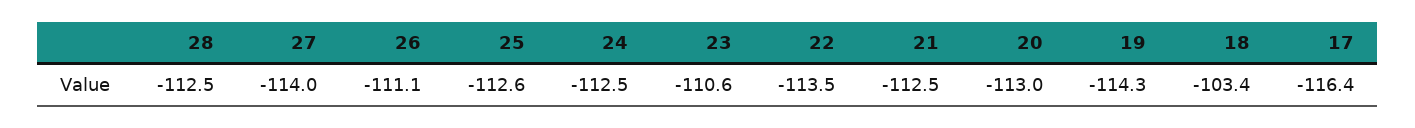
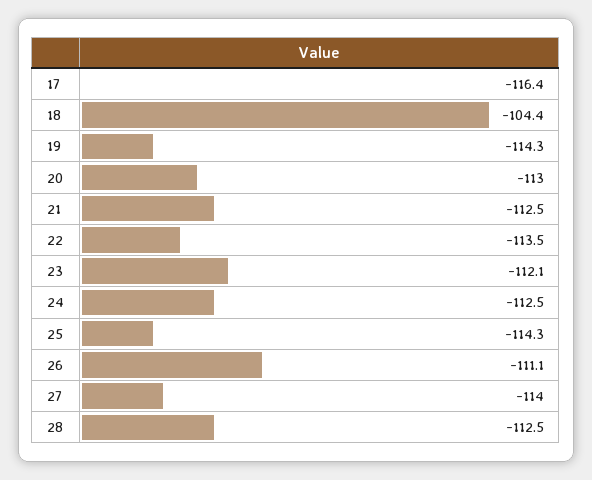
25: -112.6 -> -114.3
23: -110.6 -> -112.1
18: -103.4 -> -104.4

